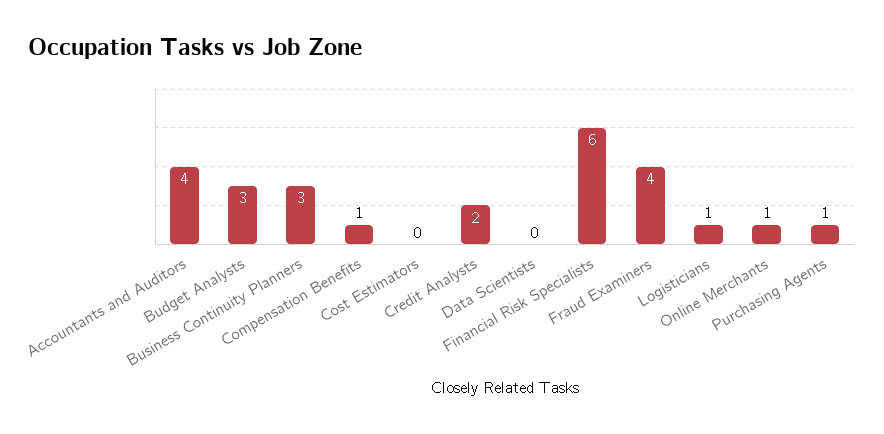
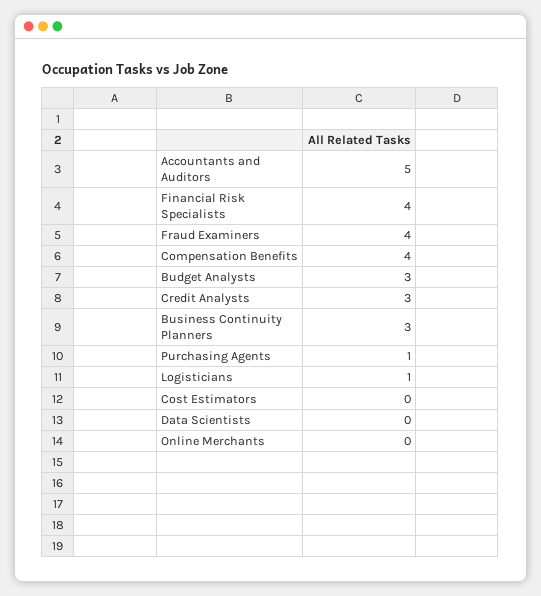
Accountants and Auditors: 4 -> 5
Compensation Benefits: 1 -> 4
Credit Analysts: 2 -> 3
Financial Risk Specialists: 6 -> 4
Online Merchants: 1 -> 0

